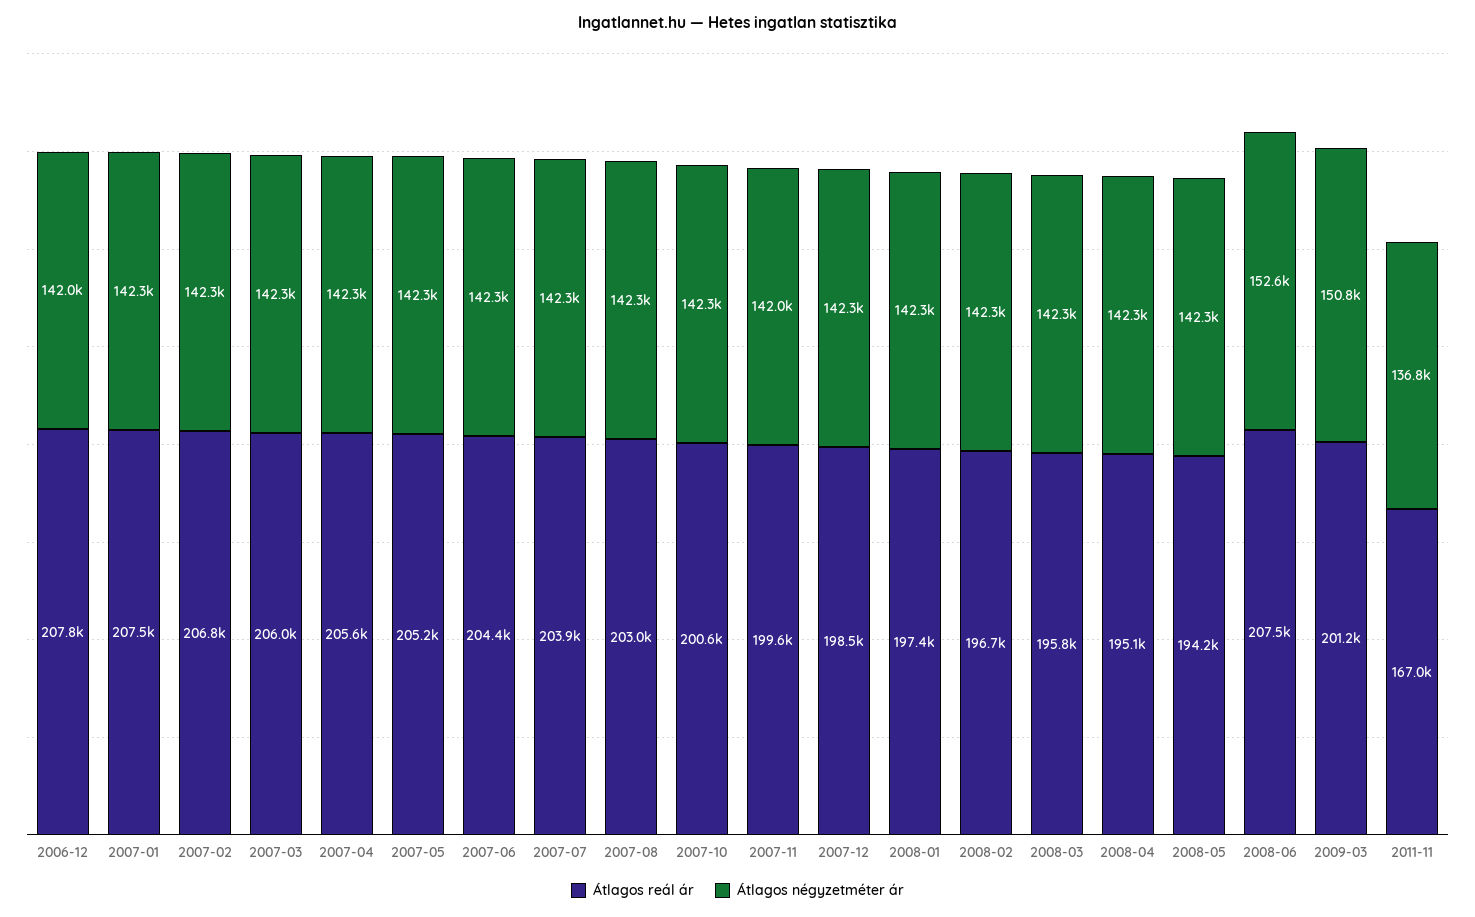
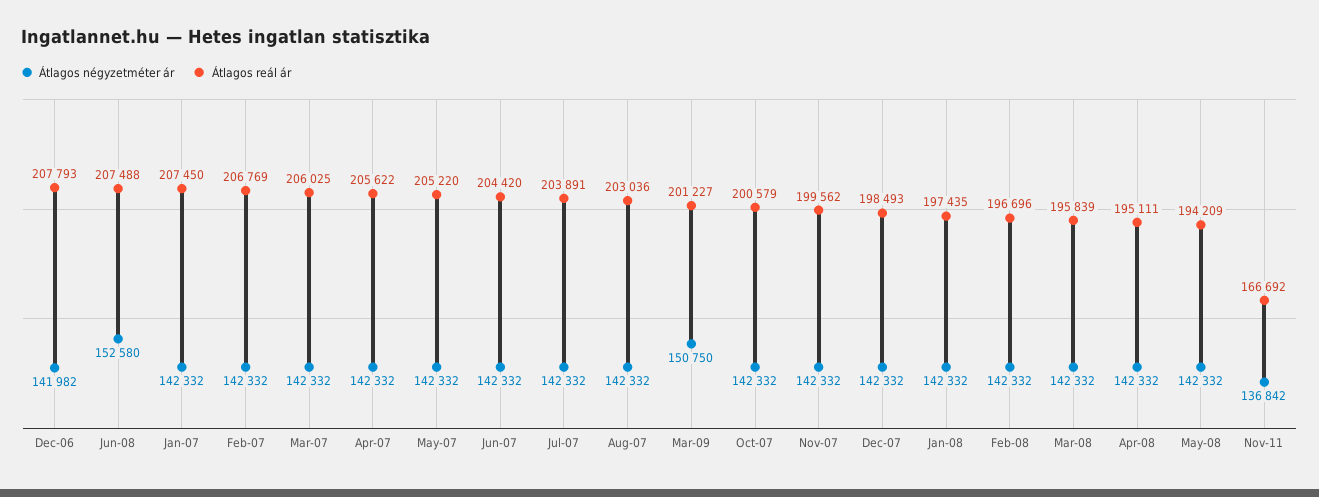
Átlagos négyzetméter ár, 2007-11: 142000 -> 142332
Átlagos reál ár, 2011-11: 167000 -> 166692

